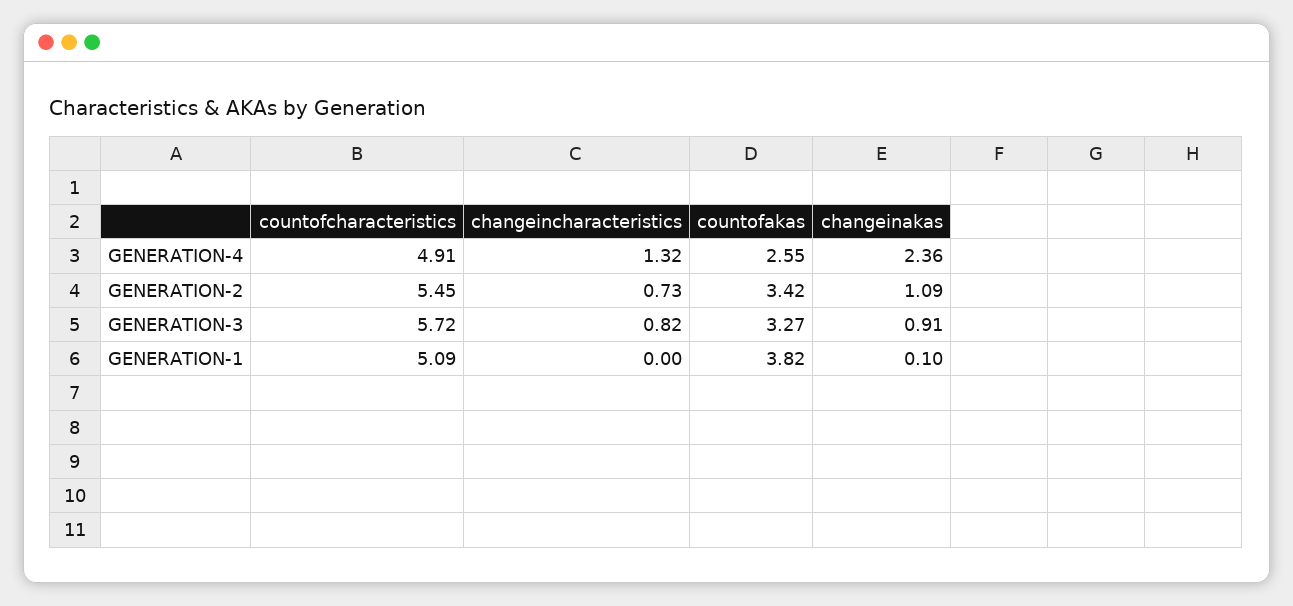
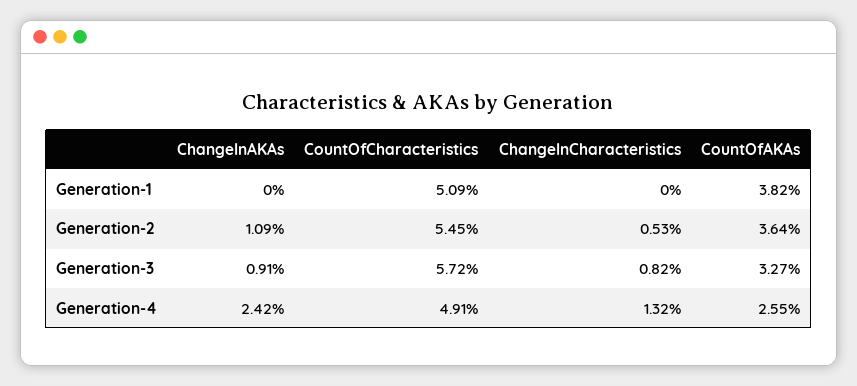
changeinakas, GENERATION-4: 2.36 -> 2.42
changeincharacteristics, GENERATION-2: 0.73 -> 0.53
countofakas, GENERATION-2: 3.42 -> 3.64
changeinakas, GENERATION-1: 0.1 -> 0

